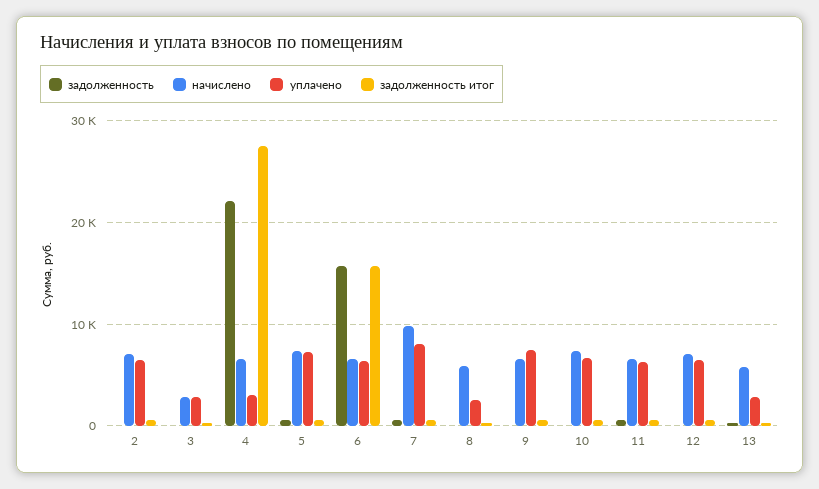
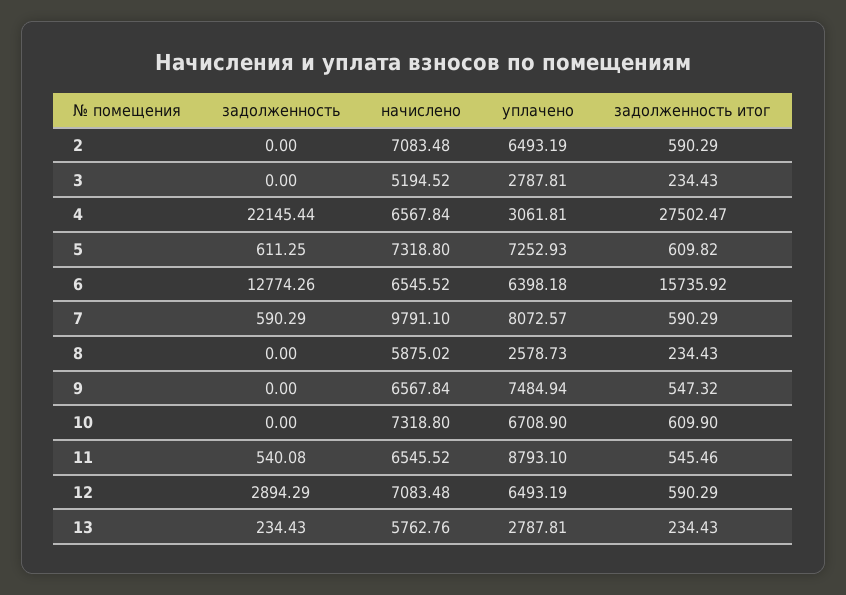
начислено, 3: 3000 -> 5194.52
задолженность, 6: 16000 -> 12774.26
уплачено, 11: 6000 -> 8793.1
задолженность, 12: 0 -> 2894.29

